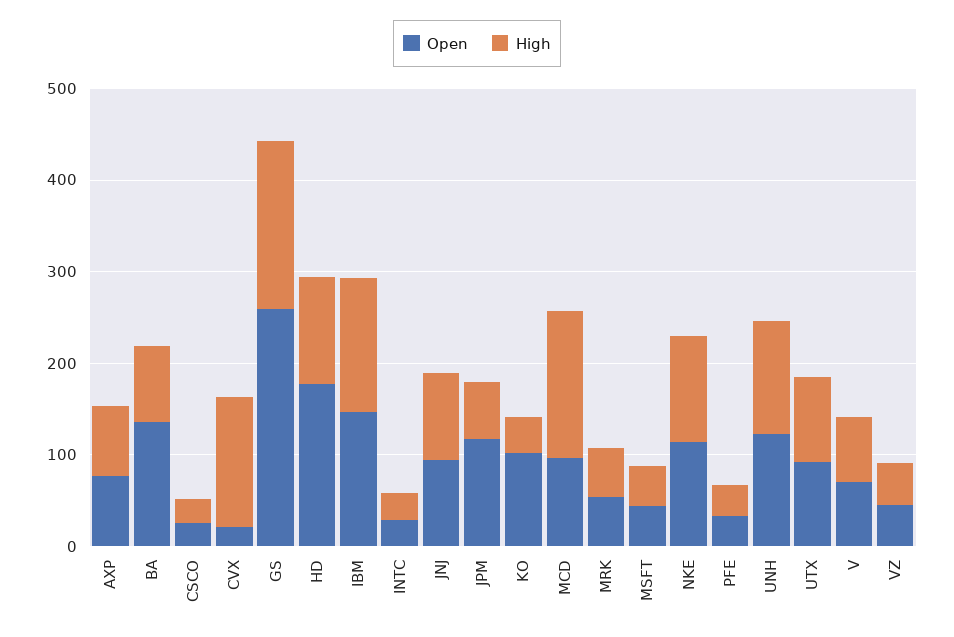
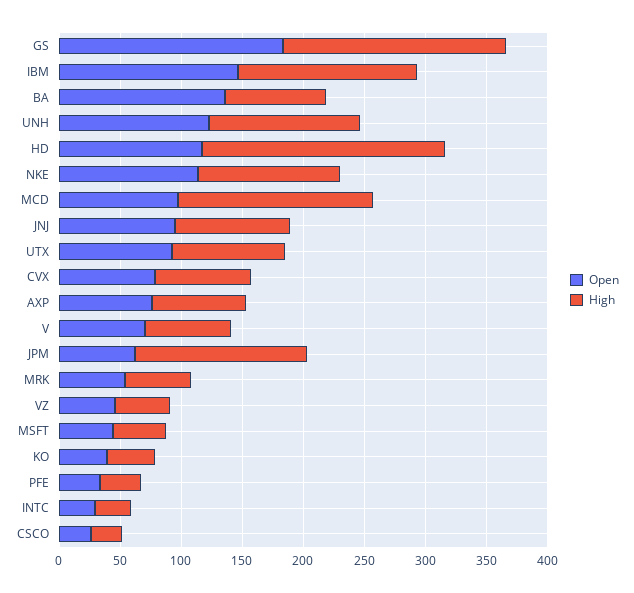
Open, CVX: 20 -> 80
High, CVX: 140 -> 80
Open, GS: 260 -> 180
Open, HD: 180 -> 120
High, HD: 120 -> 200
Open, JPM: 120 -> 60
High, JPM: 60 -> 140
Open, KO: 100 -> 40

